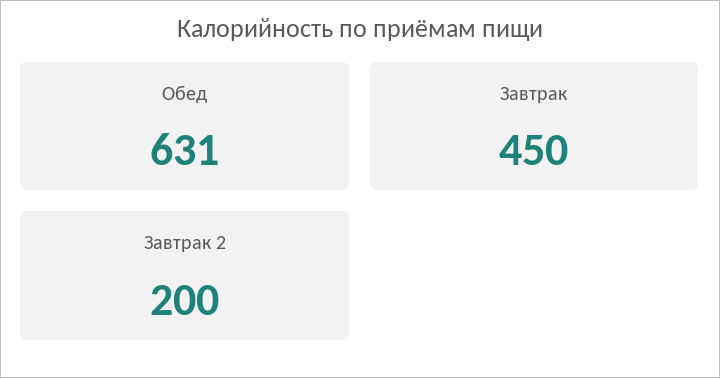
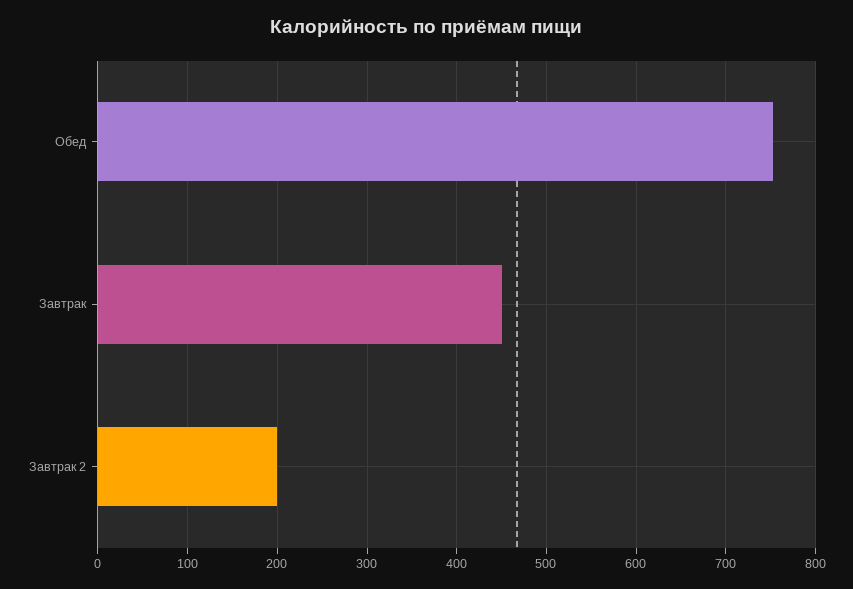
Обед: 631 -> 750

